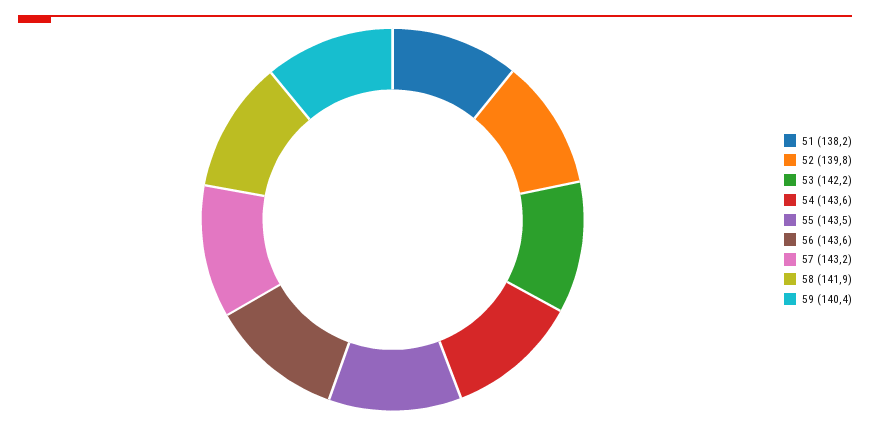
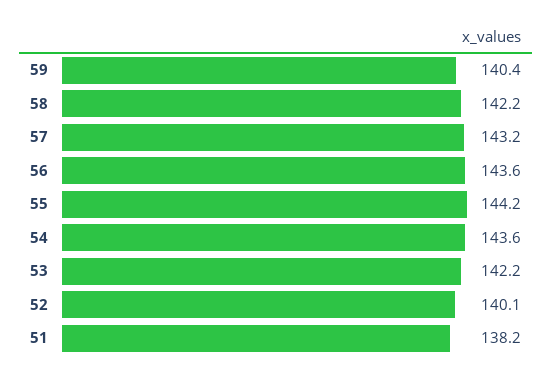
52: 139.8 -> 140.1
55: 143.5 -> 144.2
58: 141.9 -> 142.2

